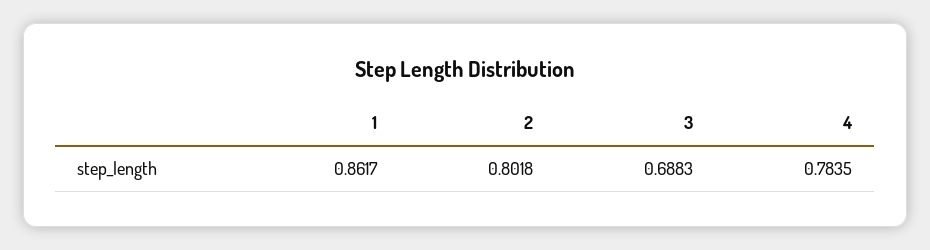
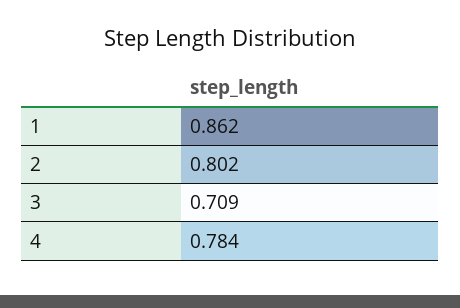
3: 0.6883 -> 0.709

